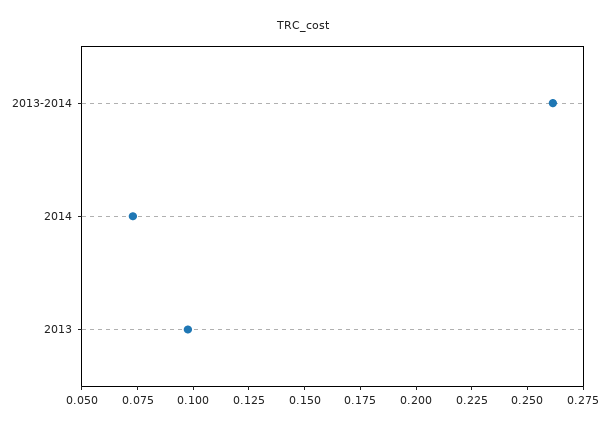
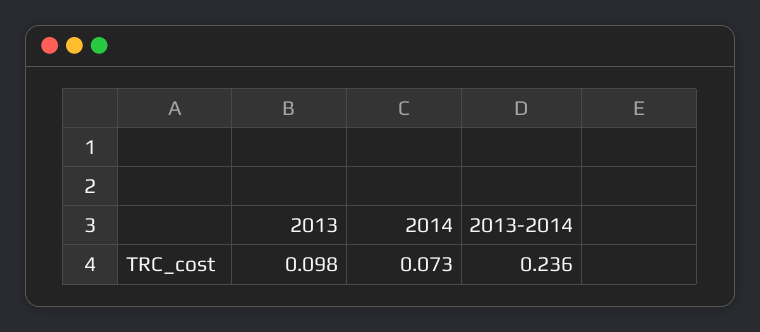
2013-2014: 0.26 -> 0.236

